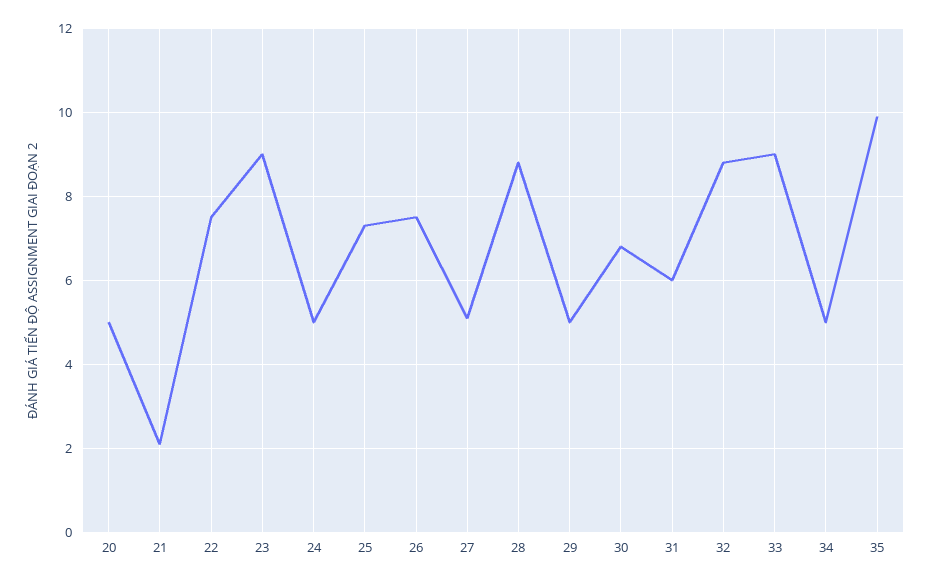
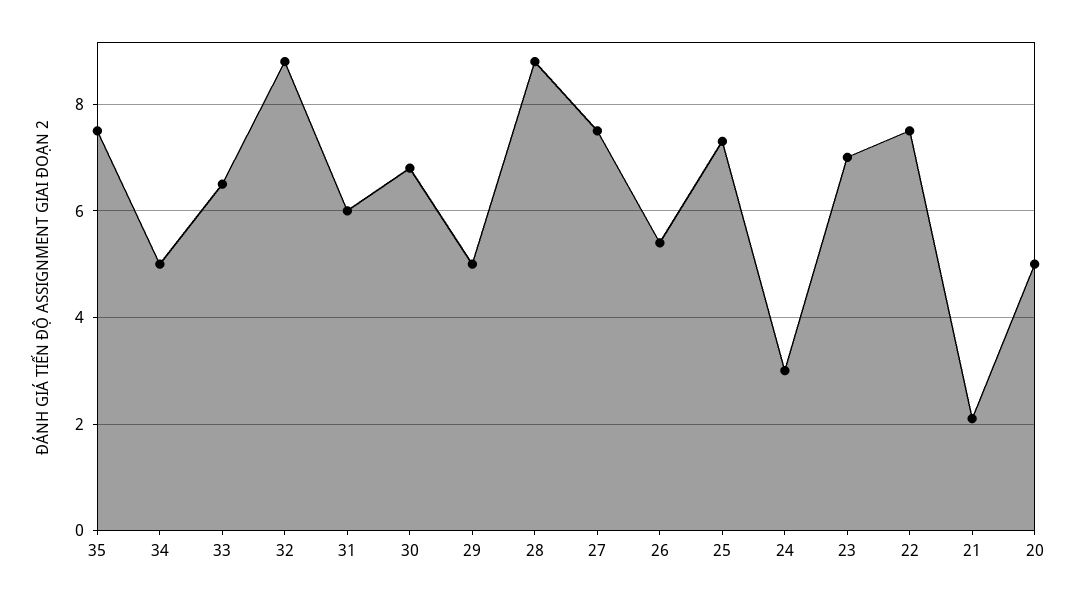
23: 9 -> 7
24: 5 -> 3
26: 7.5 -> 5.5
27: 5 -> 7.5
33: 9 -> 6.5
35: 10 -> 7.5

